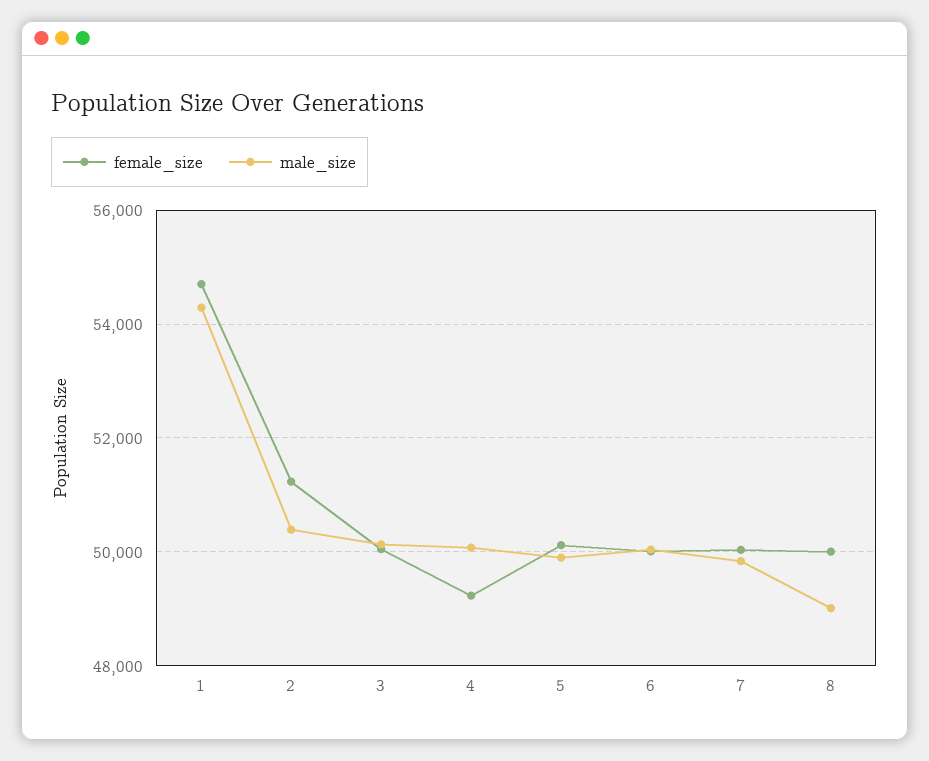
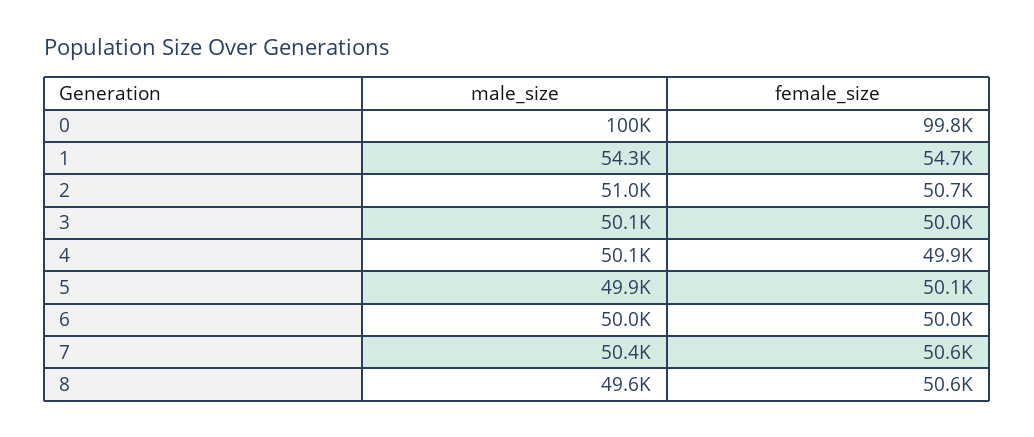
female_size, 2: 51200 -> 50700
male_size, 2: 50400 -> 51000
female_size, 4: 49200 -> 49900
female_size, 7: 50000 -> 50600
male_size, 7: 49800 -> 50400
female_size, 8: 50000 -> 50600
male_size, 8: 49000 -> 49600
male_size, 0: none -> 100000
female_size, 0: none -> 99800

